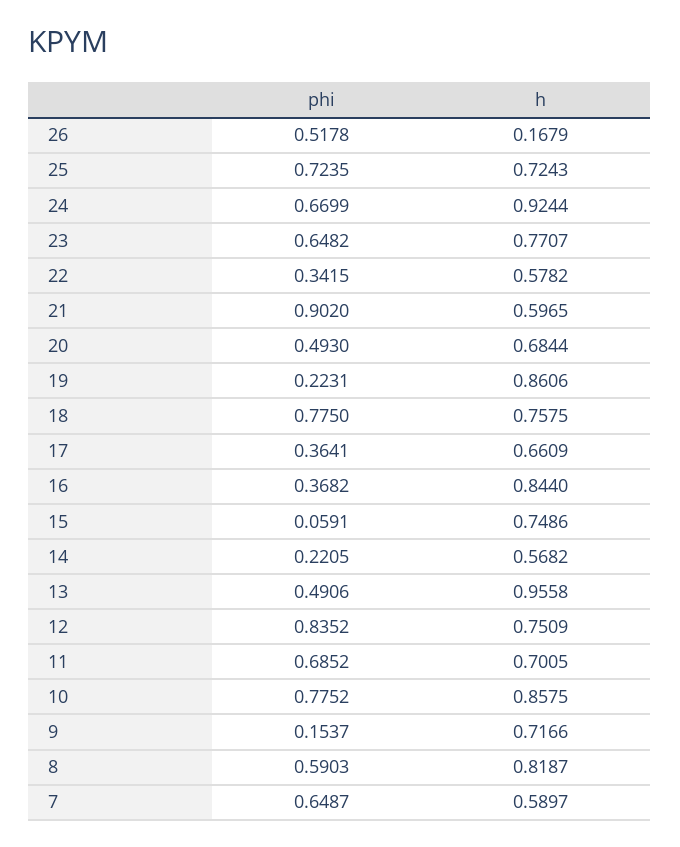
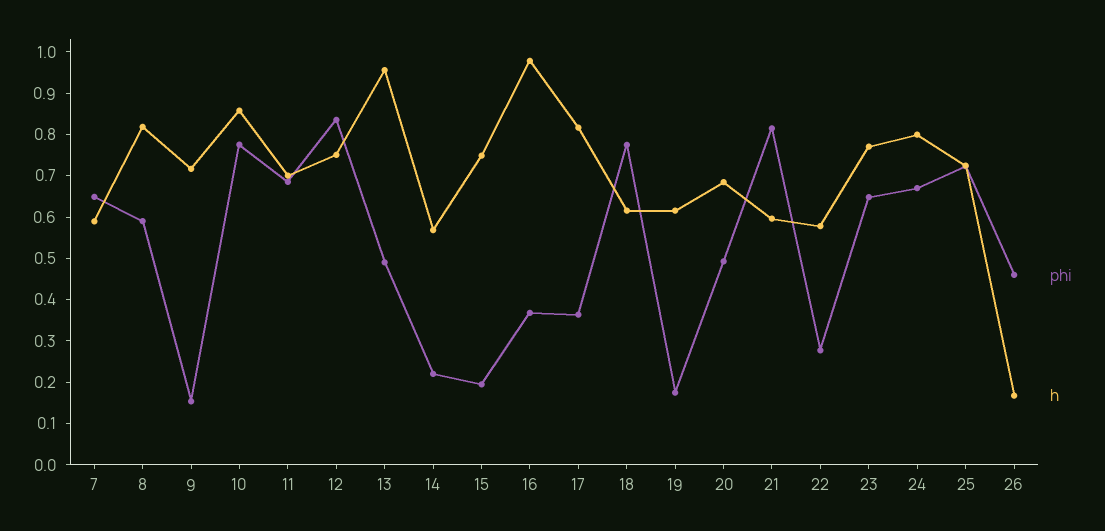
phi, 26: 0.5178 -> 0.46
h, 24: 0.9244 -> 0.8
phi, 22: 0.3415 -> 0.28
phi, 21: 0.902 -> 0.82
phi, 19: 0.2231 -> 0.18
h, 19: 0.8606 -> 0.62
h, 18: 0.7575 -> 0.62
h, 17: 0.6609 -> 0.82
h, 16: 0.844 -> 0.98
phi, 15: 0.0591 -> 0.2

